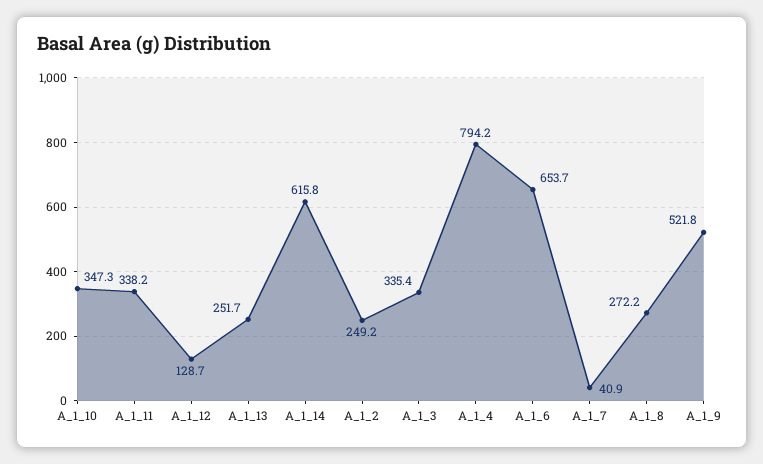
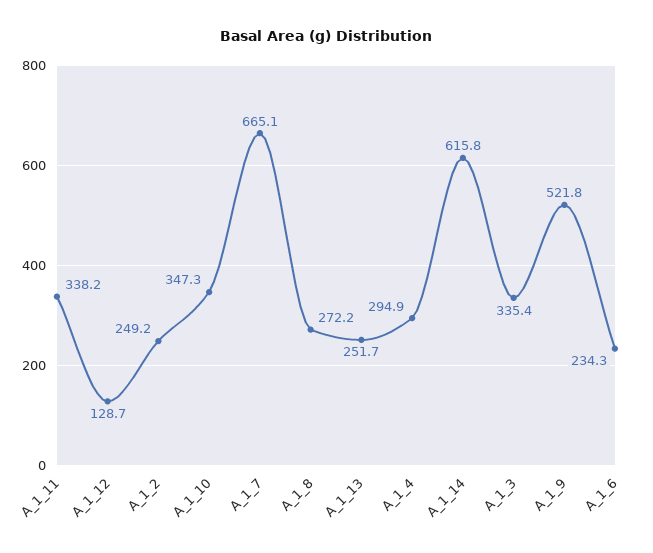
A_1_4: 794.2 -> 294.9
A_1_6: 653.7 -> 234.3
A_1_7: 40.9 -> 665.1

